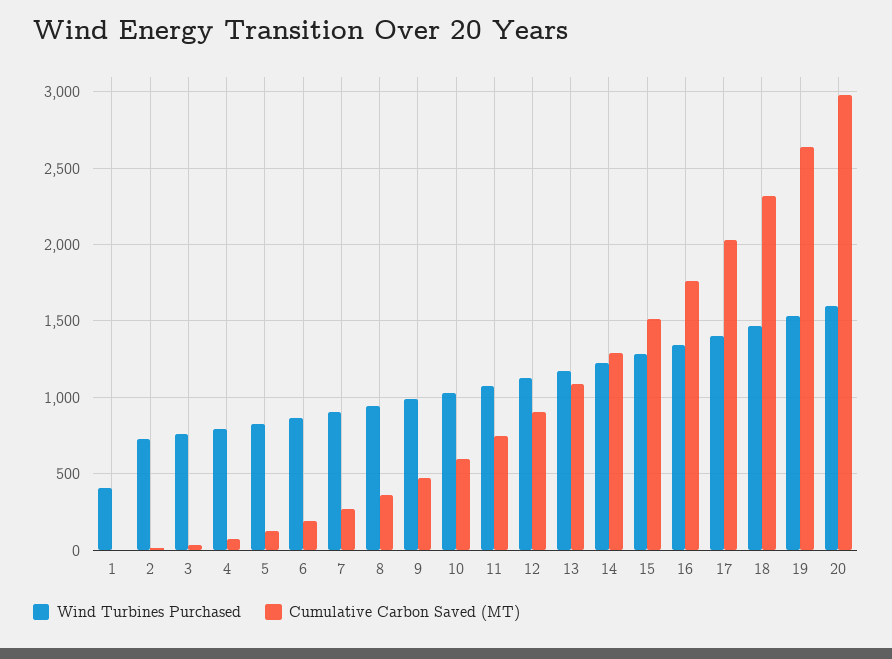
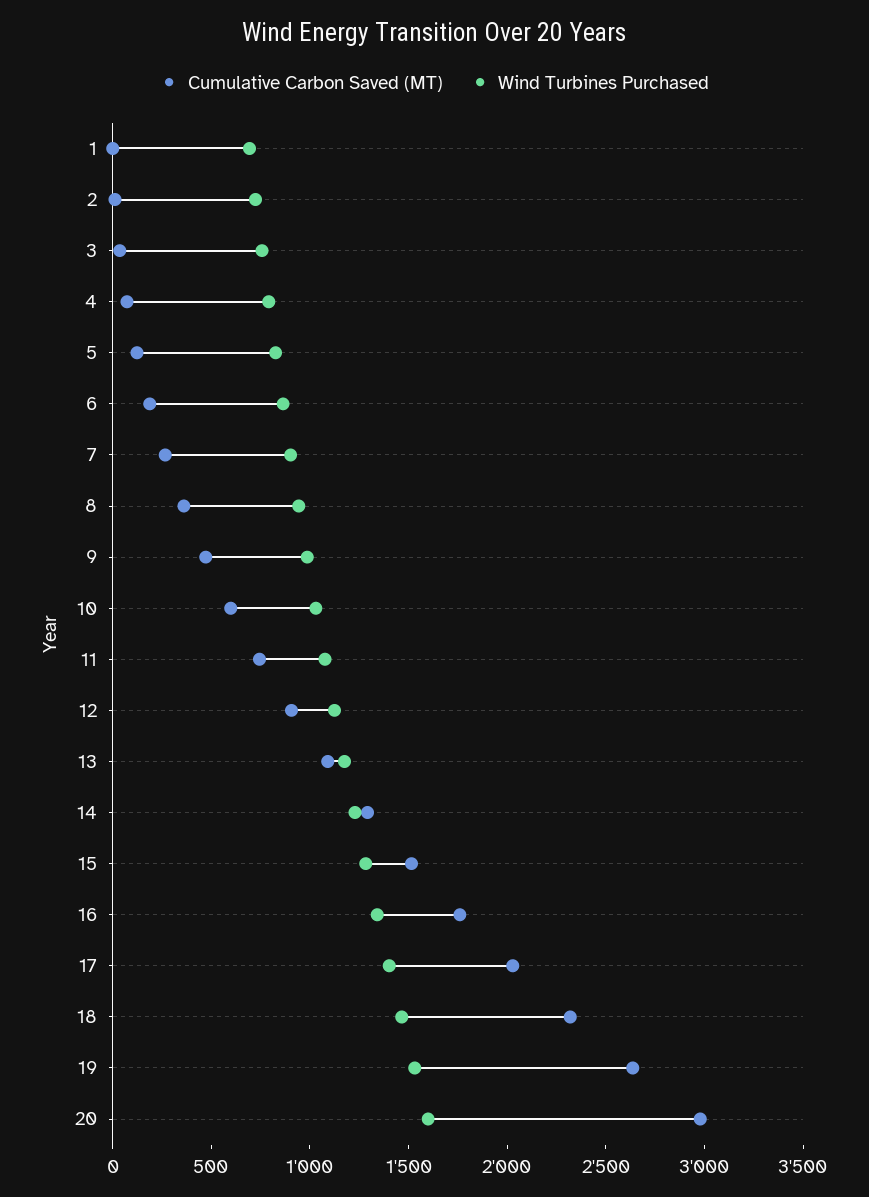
Wind Turbines Purchased, 1: 400 -> 700

